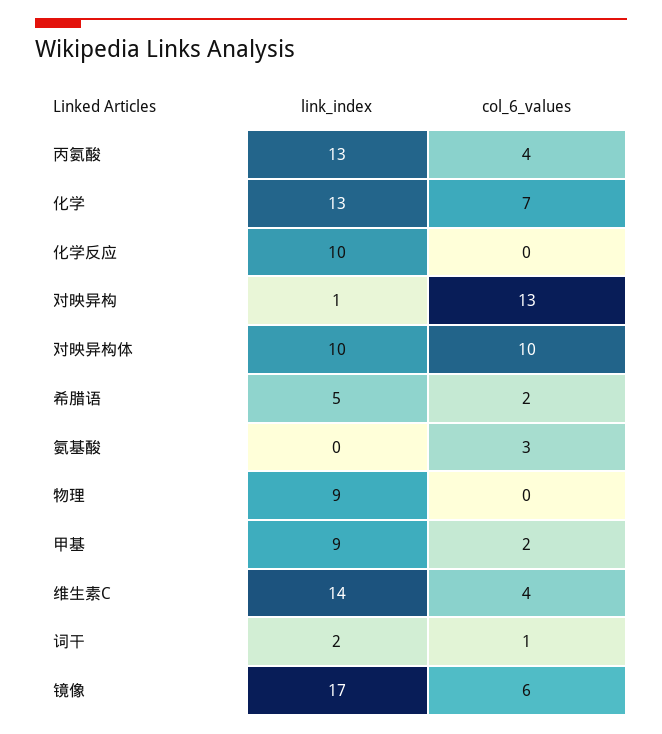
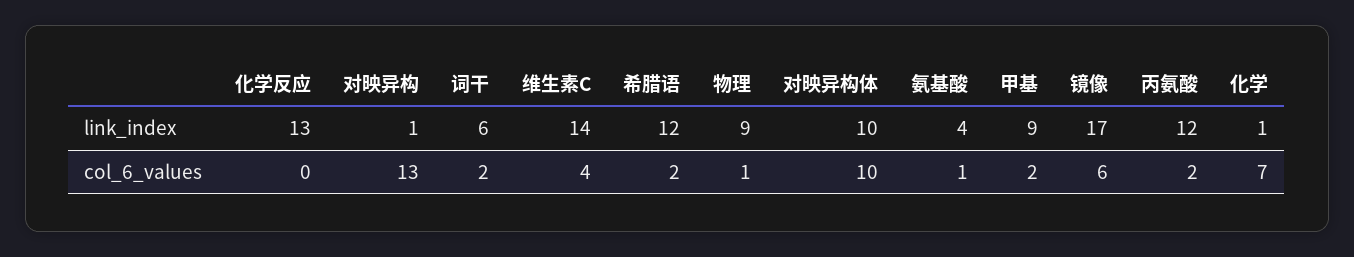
link_index, 丙氨酸: 13 -> 12
col_6_values, 丙氨酸: 4 -> 2
link_index, 化学: 13 -> 1
link_index, 化学反应: 10 -> 13
link_index, 希腊语: 5 -> 12
link_index, 氨基酸: 0 -> 4
col_6_values, 氨基酸: 3 -> 1
col_6_values, 物理: 0 -> 1
link_index, 词干: 2 -> 6
col_6_values, 词干: 1 -> 2

